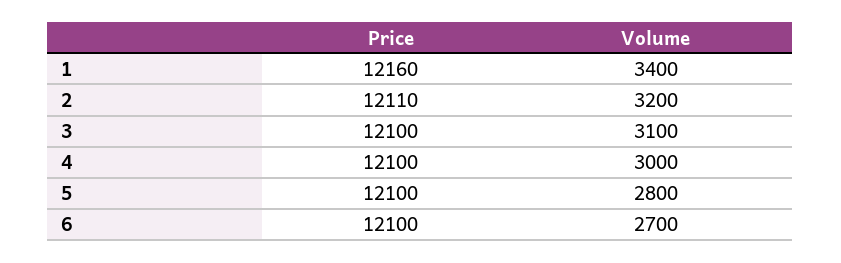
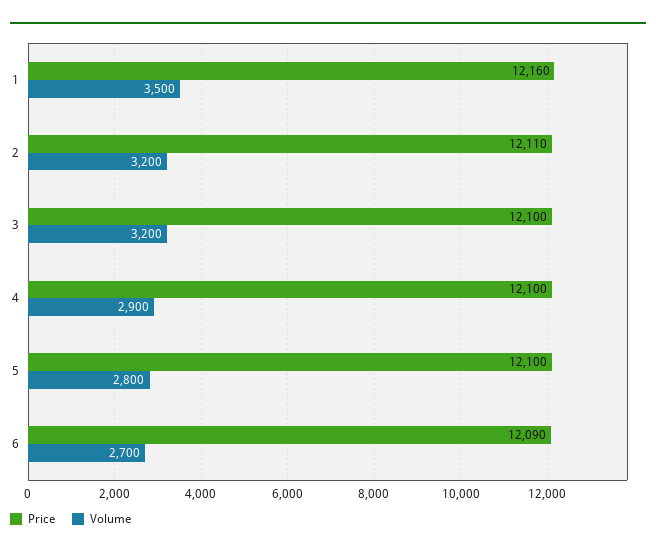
Volume, 1: 3400 -> 3500
Volume, 3: 3100 -> 3200
Volume, 4: 3000 -> 2900
Price, 6: 12100 -> 12090

